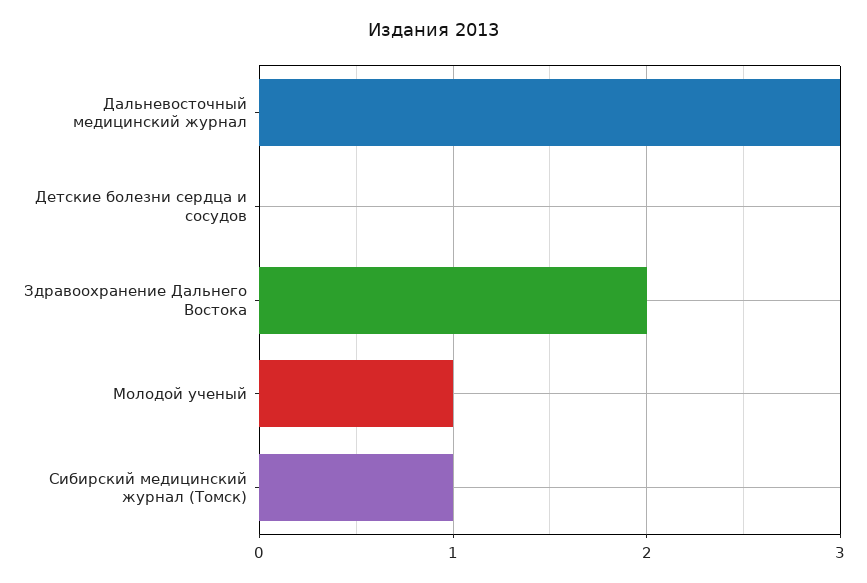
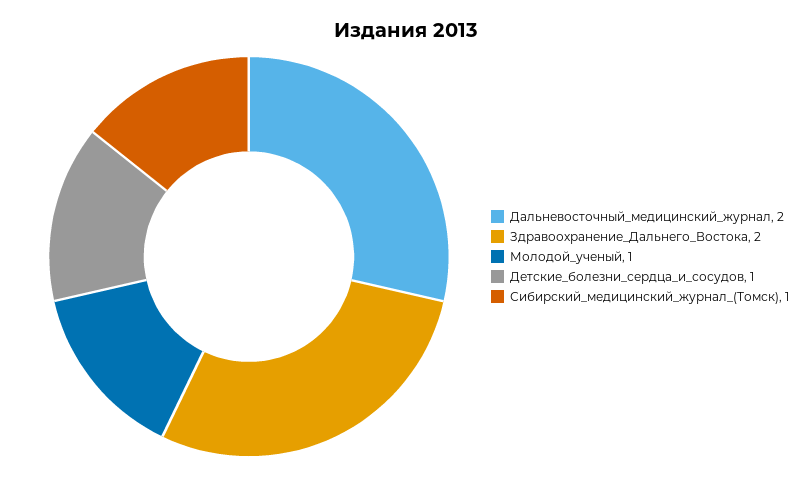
Дальневосточный медицинский журнал: 3 -> 2
Детские болезни сердца и сосудов: 0 -> 1

